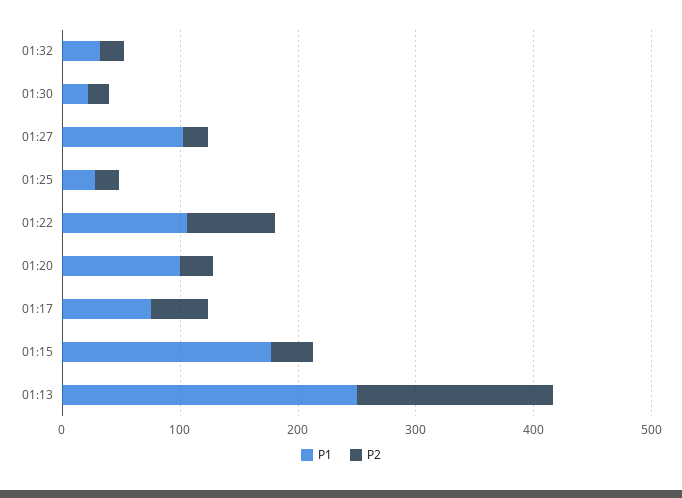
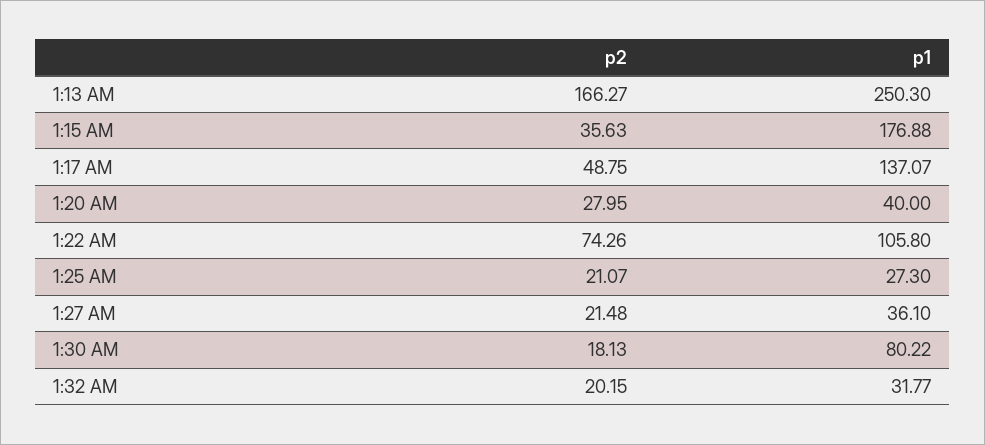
P1, 01:30: 20 -> 80.22
P1, 01:27: 100 -> 36.1
P1, 01:20: 100 -> 40
P1, 01:17: 80 -> 137.07

